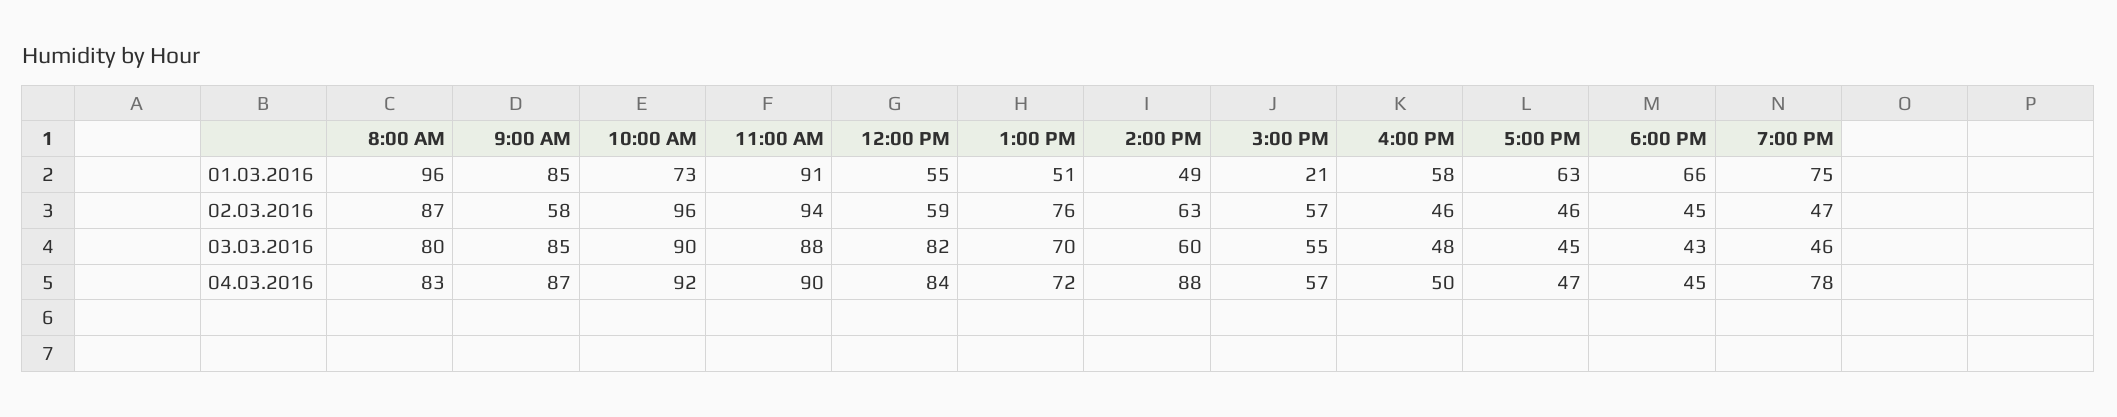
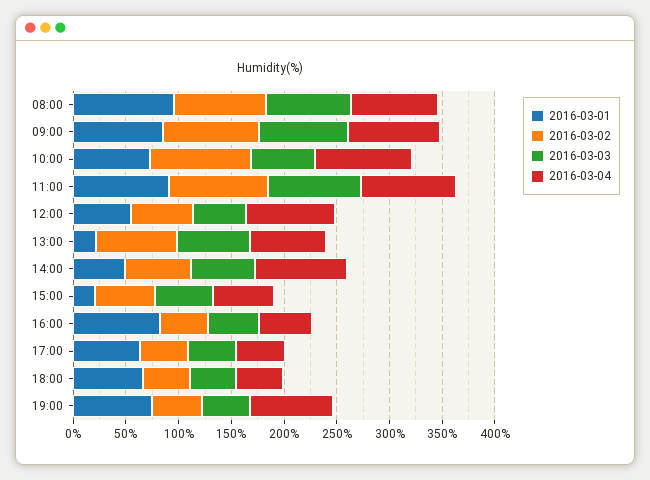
01.03.2016, 1:00 PM: 51 -> 20
01.03.2016, 4:00 PM: 58 -> 80
02.03.2016, 9:00 AM: 58 -> 90
03.03.2016, 10:00 AM: 90 -> 60
03.03.2016, 12:00 PM: 82 -> 50

